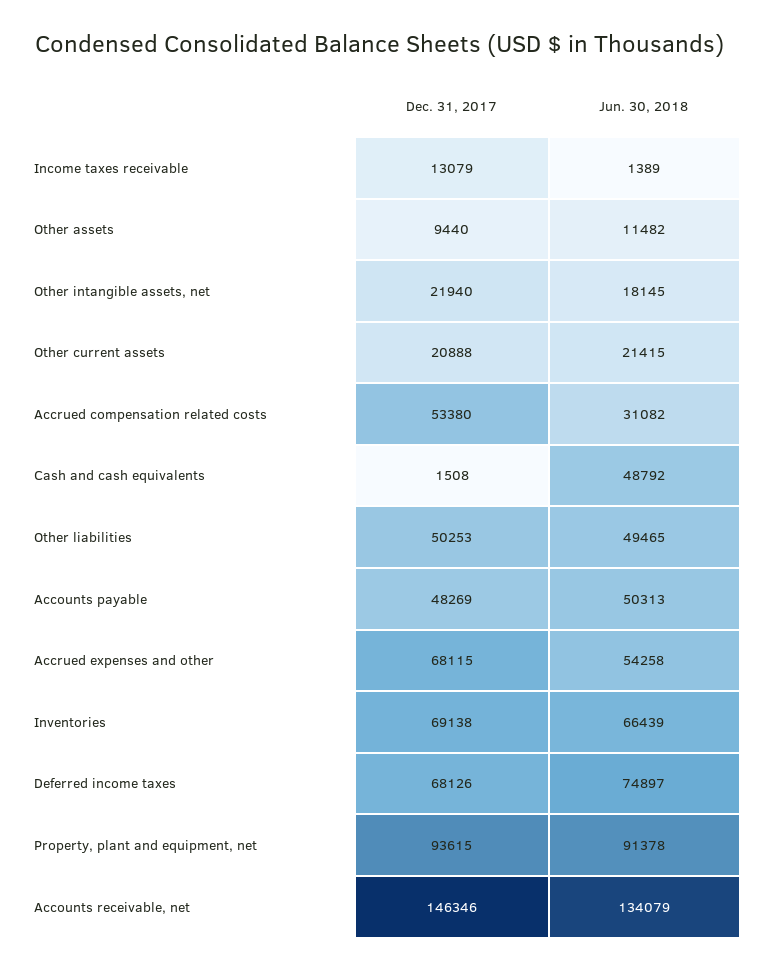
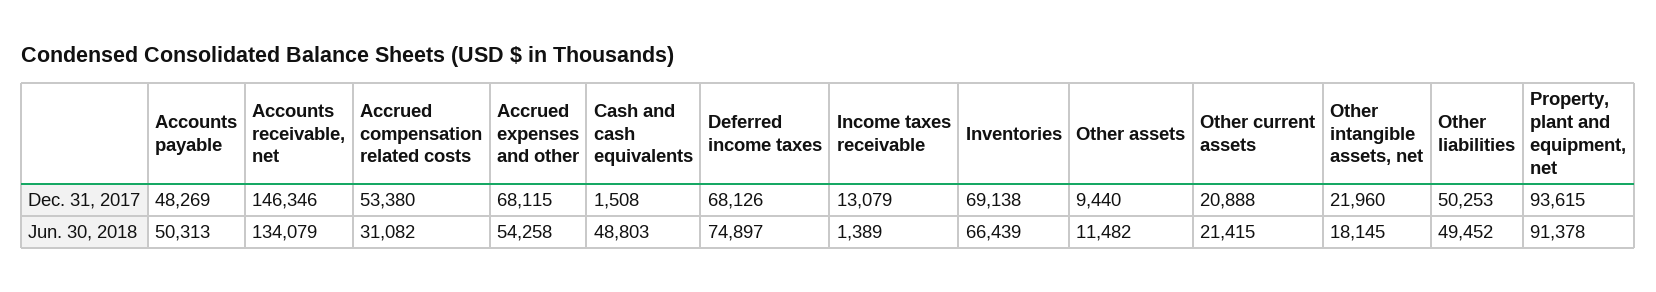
Dec. 31, 2017, Other intangible assets, net: 21940 -> 21960
Jun. 30, 2018, Cash and cash equivalents: 48792 -> 48803
Jun. 30, 2018, Other liabilities: 49465 -> 49452

